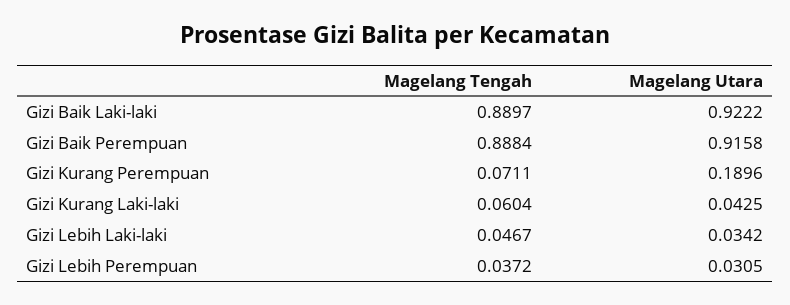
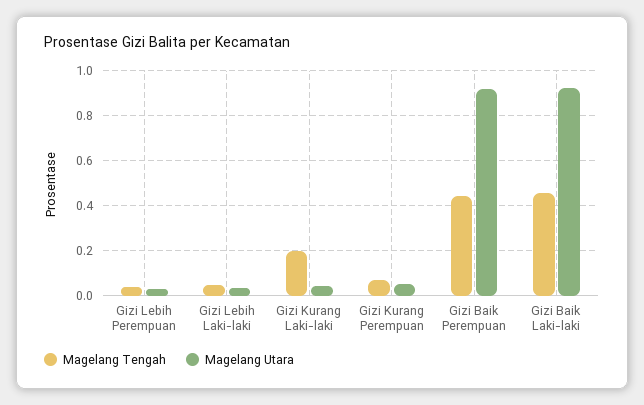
Magelang Tengah, Gizi Baik Laki-laki: 0.8897 -> 0.45
Magelang Tengah, Gizi Baik Perempuan: 0.8884 -> 0.45
Magelang Utara, Gizi Kurang Perempuan: 0.1896 -> 0.05
Magelang Tengah, Gizi Kurang Laki-laki: 0.0604 -> 0.2

